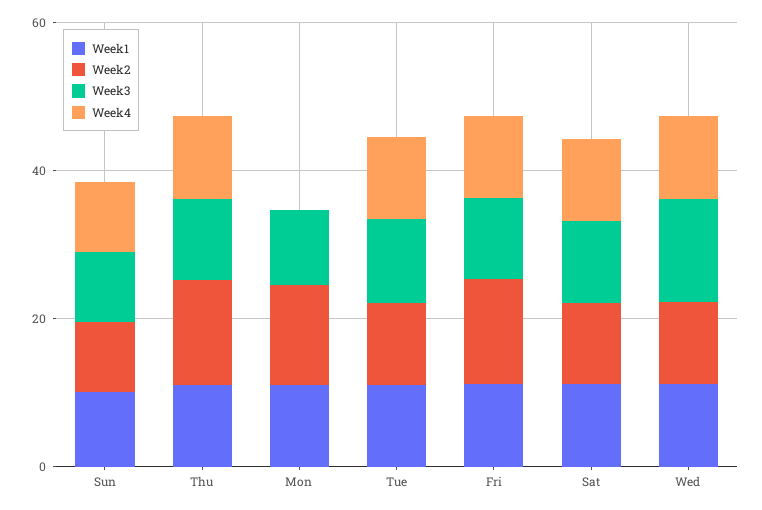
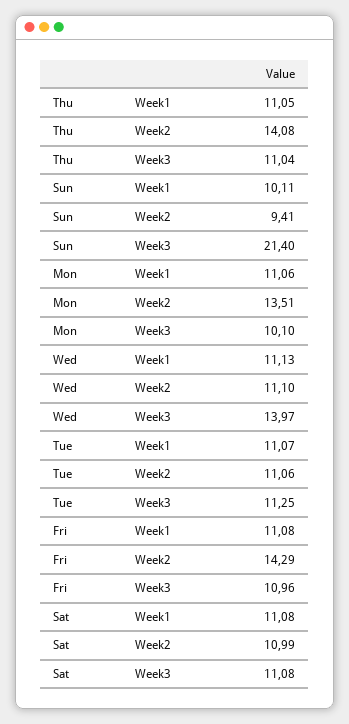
Week3, Sun: 10 -> 21.4
Week4, Sun: 10 -> none
Week4, Thu: 10 -> none
Week4, Mon: 0 -> none
Week4, Tue: 10 -> none
Week4, Fri: 10 -> none
Week4, Sat: 10 -> none
Week4, Wed: 10 -> none

